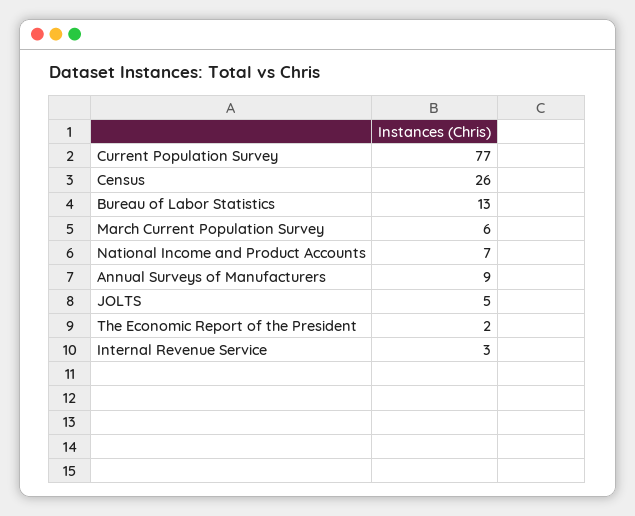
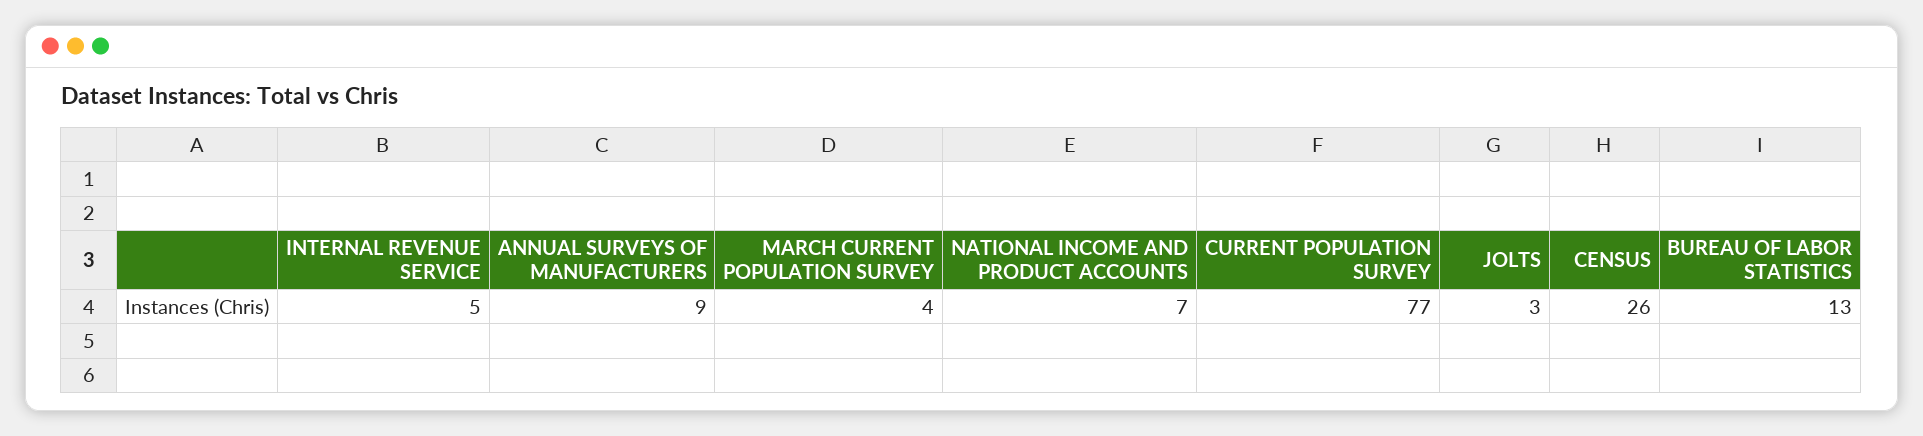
March Current Population Survey: 6 -> 4
JOLTS: 5 -> 3
The Economic Report of the President: 2 -> none
Internal Revenue Service: 3 -> 5

